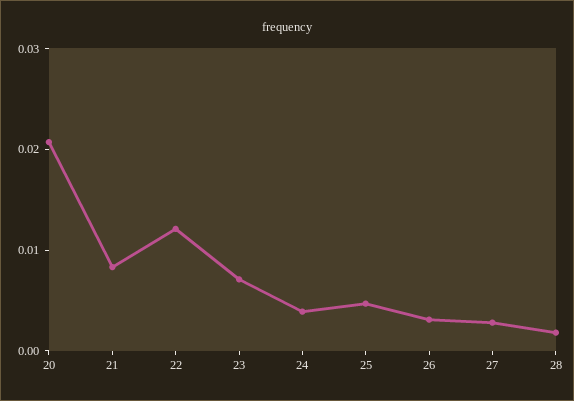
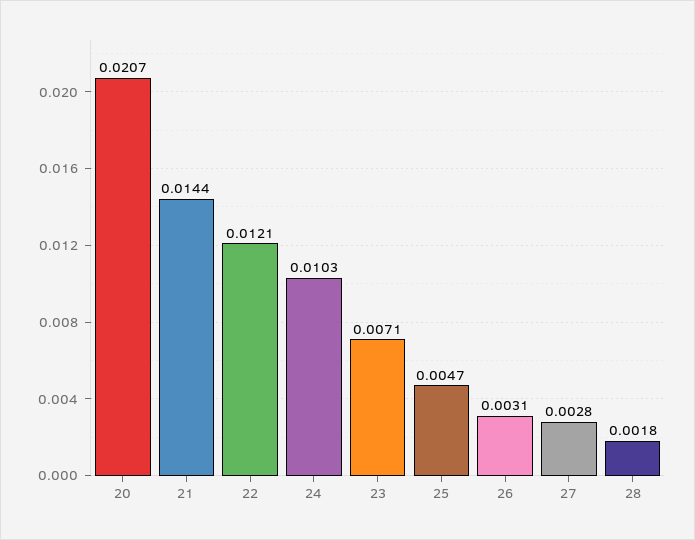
21: 0.008 -> 0.0144
24: 0.004 -> 0.0103

